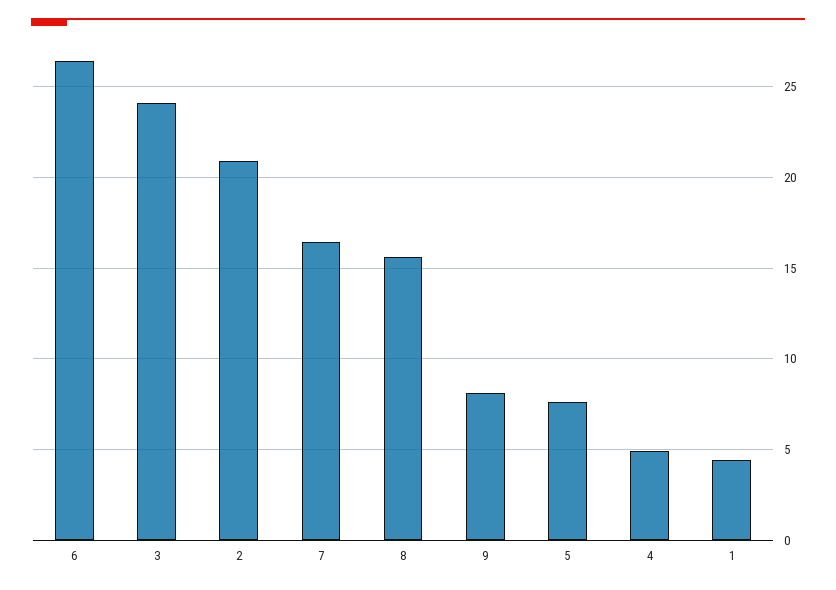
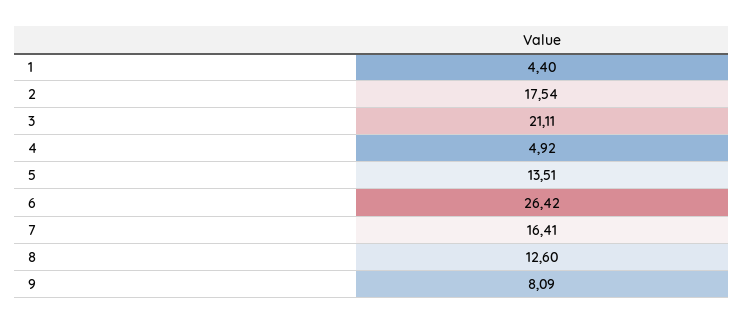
3: 24 -> 21.11
2: 21 -> 17.54
8: 15.5 -> 12.6
5: 7.5 -> 13.51

